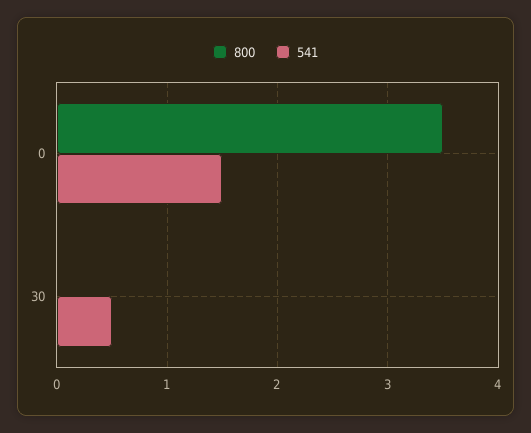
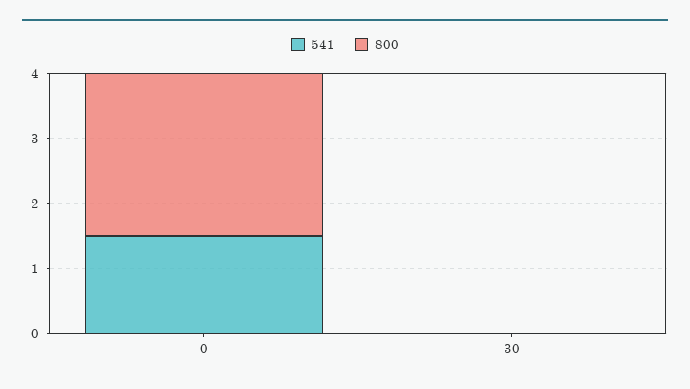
800, 0: 3.5 -> 2.5
541, 30: 0.5 -> 0

